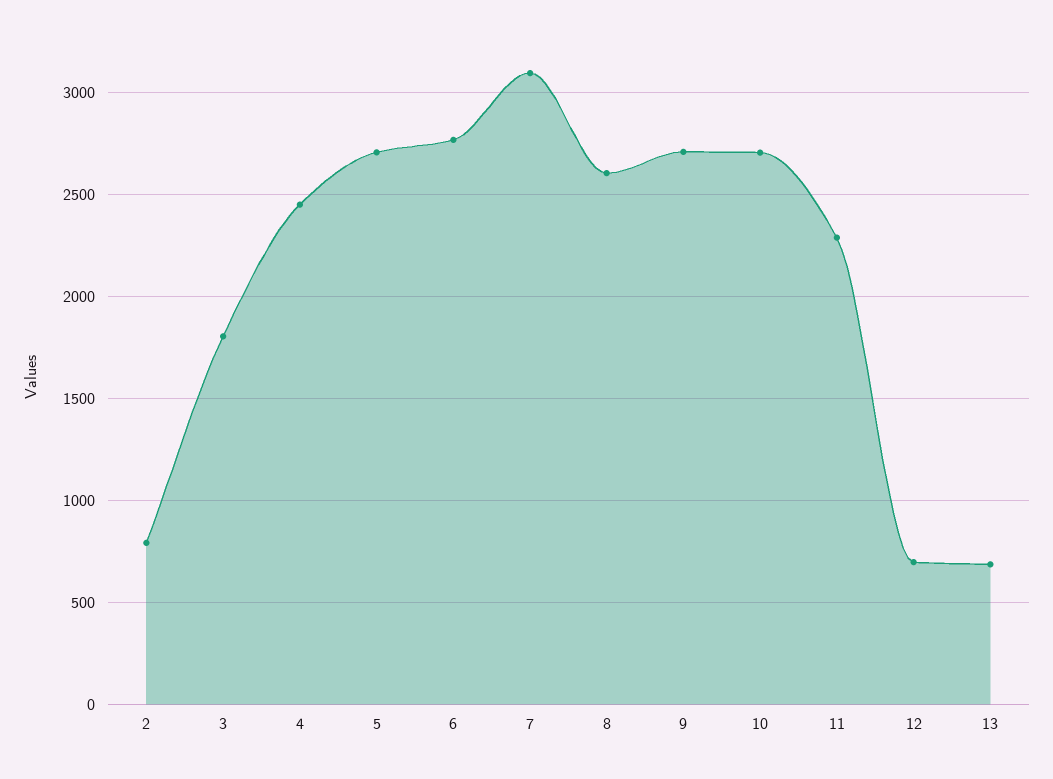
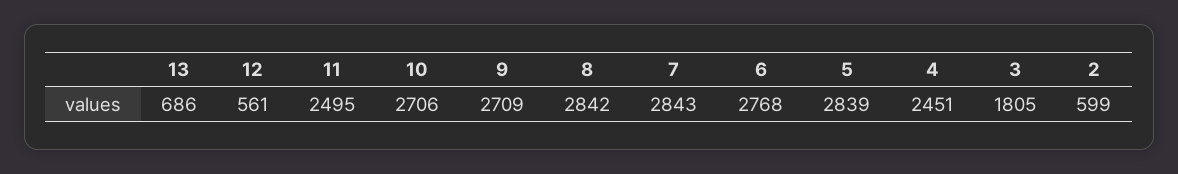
2: 800 -> 599
5: 2700 -> 2839
7: 3100 -> 2843
8: 2600 -> 2842
11: 2300 -> 2495
12: 700 -> 561

